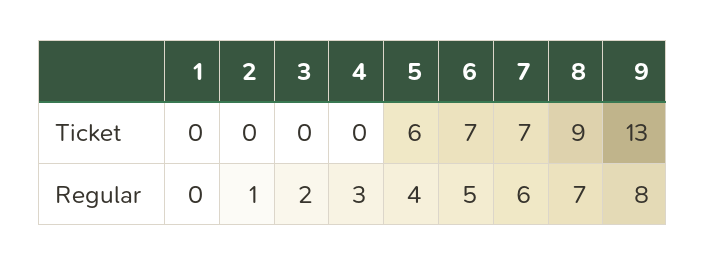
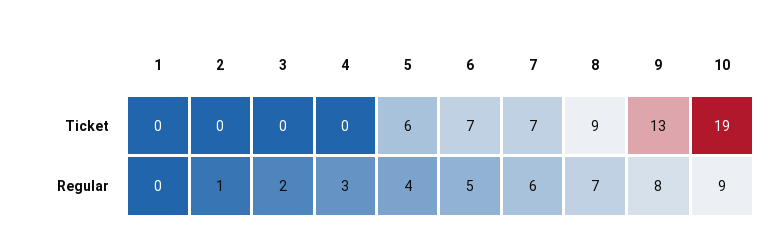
10, Ticket: none -> 19
10, Regular: none -> 9

